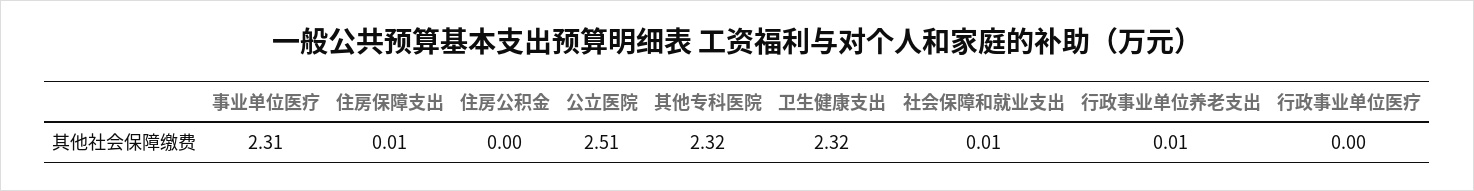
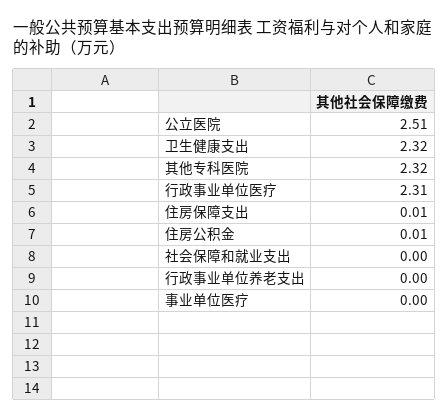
事业单位医疗: 2.31 -> 0
住房公积金: 0 -> 0.01
社会保障和就业支出: 0.01 -> 0
行政事业单位养老支出: 0.01 -> 0
行政事业单位医疗: 0 -> 2.31

